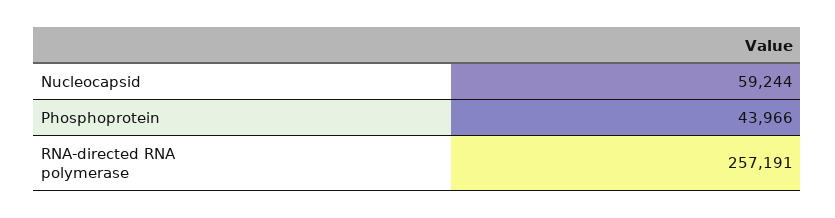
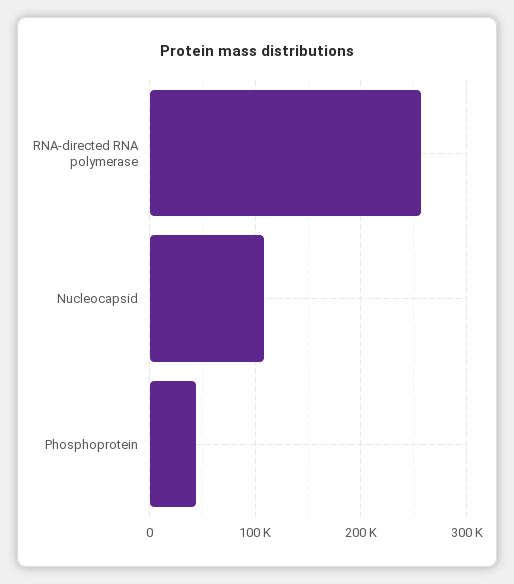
Nucleocapsid: 59244 -> 110000

